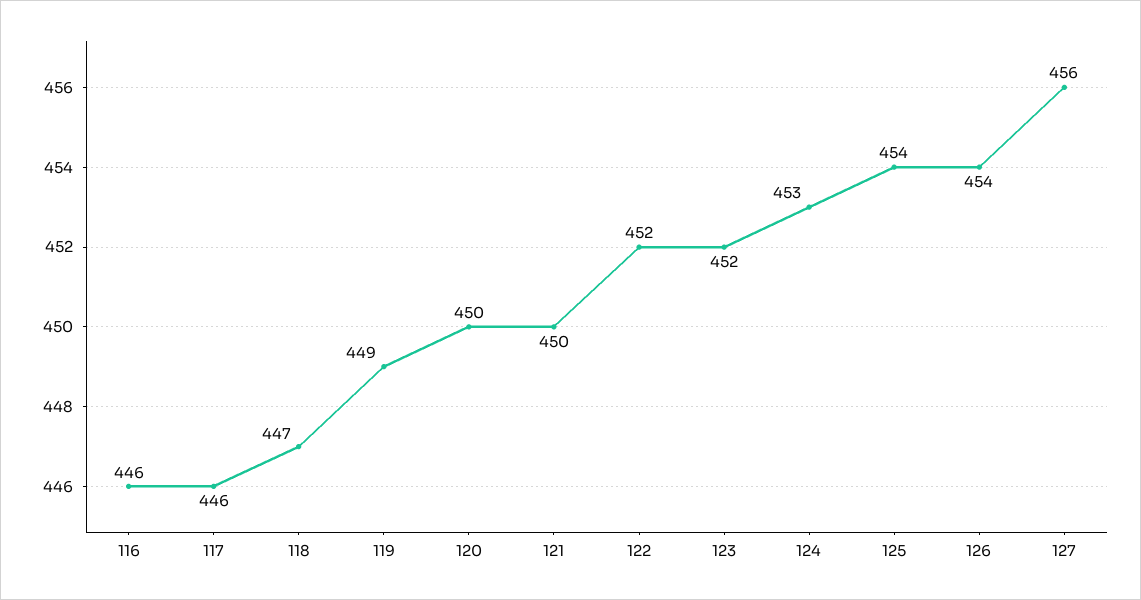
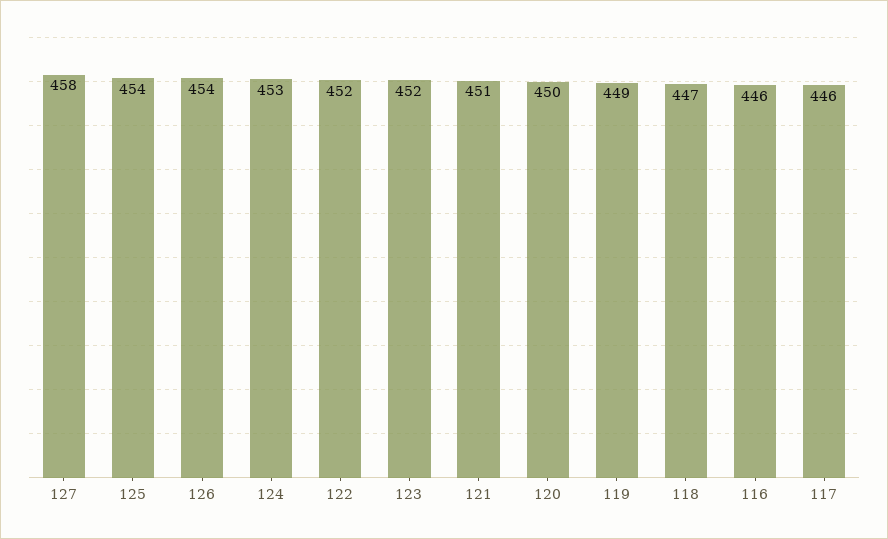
121: 450 -> 451
127: 456 -> 458

